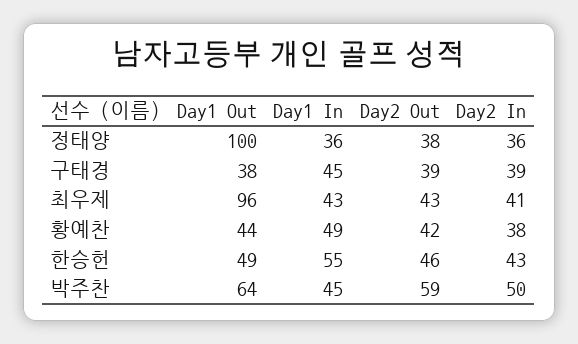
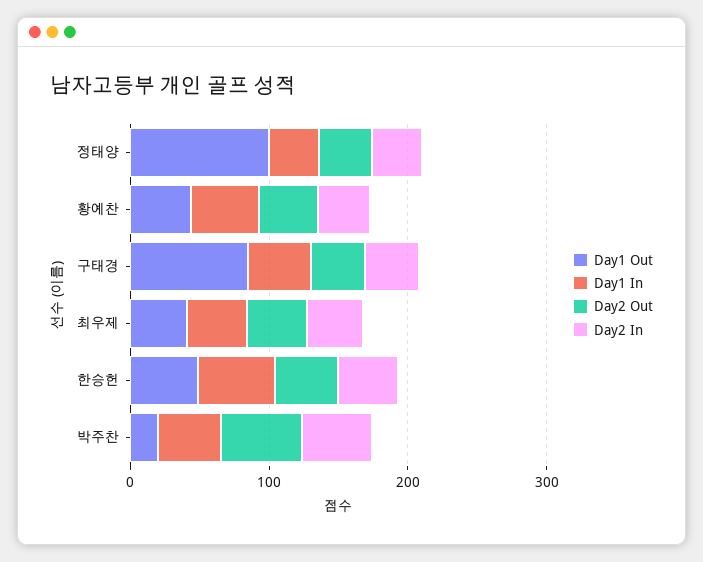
Day1 Out, 구태경: 38 -> 80
Day1 Out, 최우제: 96 -> 40
Day1 Out, 박주찬: 64 -> 20

